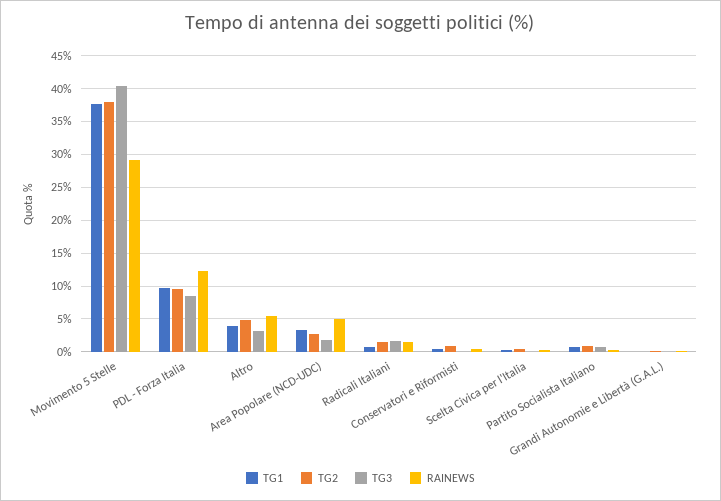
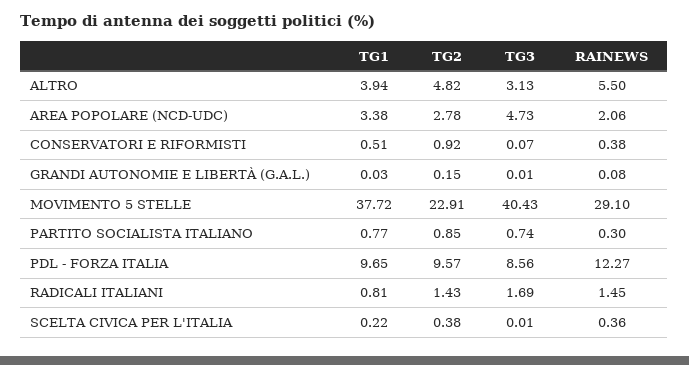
TG2, Movimento 5 Stelle: 38 -> 22.91
TG3, Area Popolare (NCD-UDC): 2 -> 4.73
RAINEWS, Area Popolare (NCD-UDC): 5 -> 2.06

